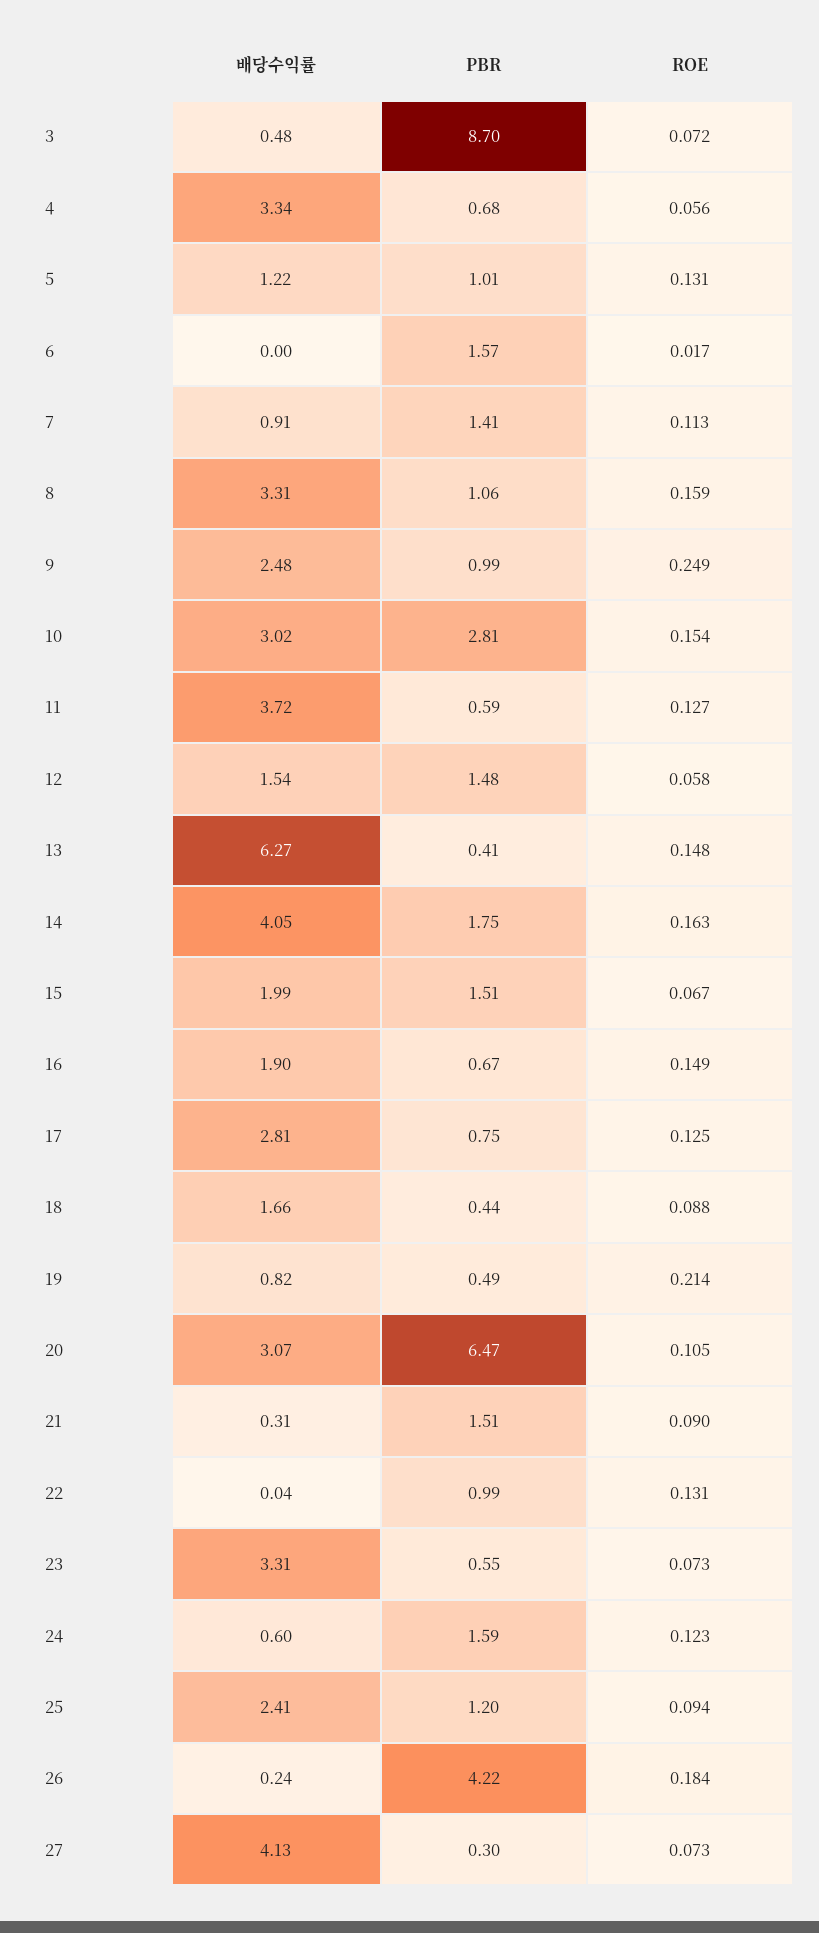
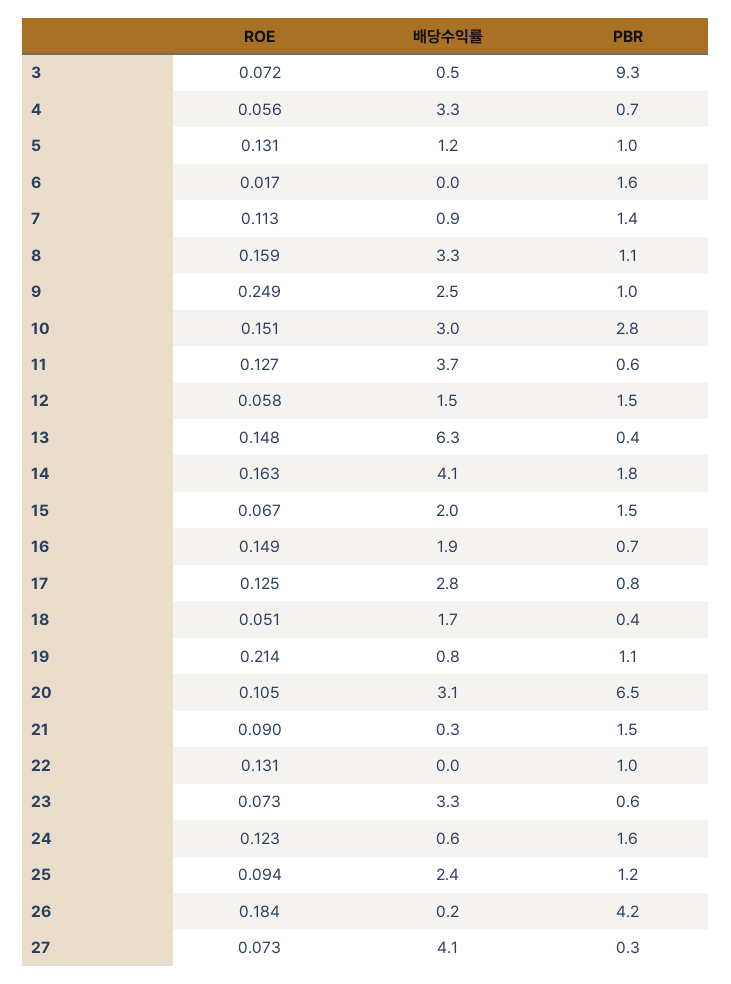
PBR, 3: 8.7 -> 9.3
ROE, 10: 0.154 -> 0.151
ROE, 18: 0.088 -> 0.051
PBR, 19: 0.49 -> 1.1

